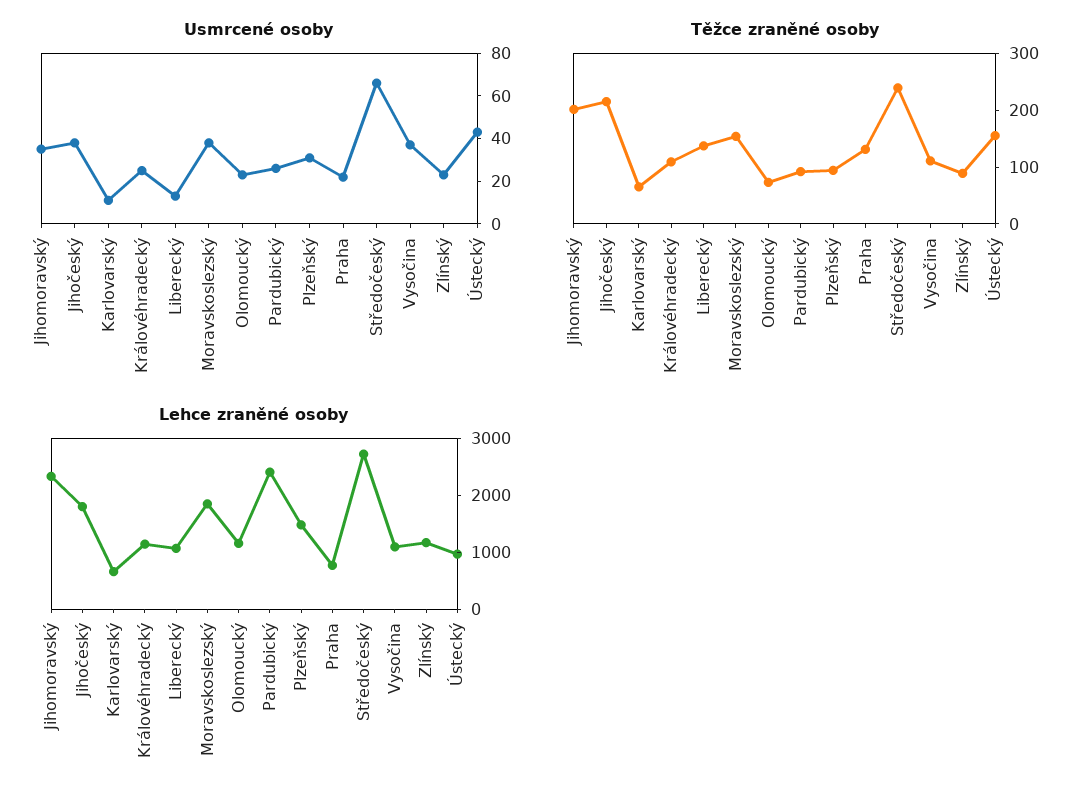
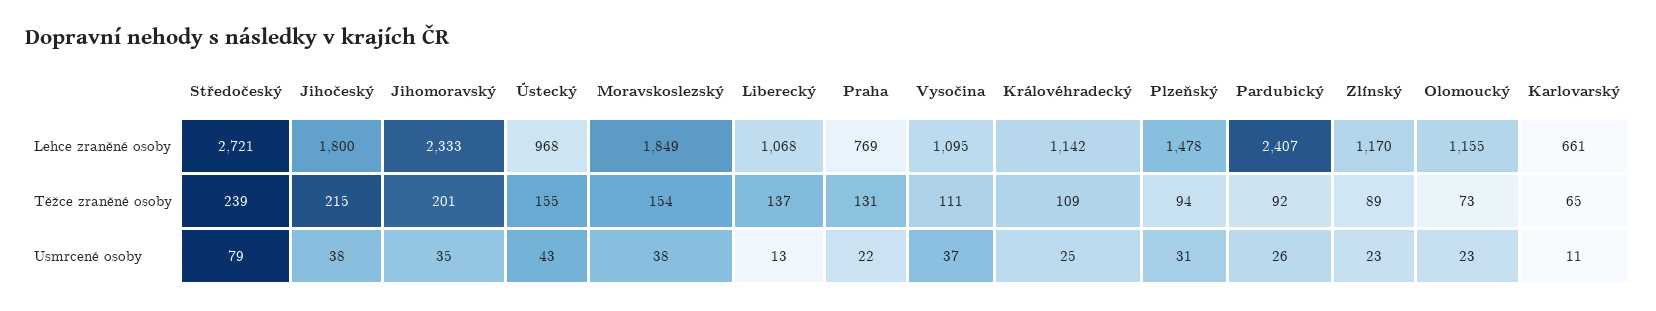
Usmrcené osoby, Středočeský: 65 -> 79

